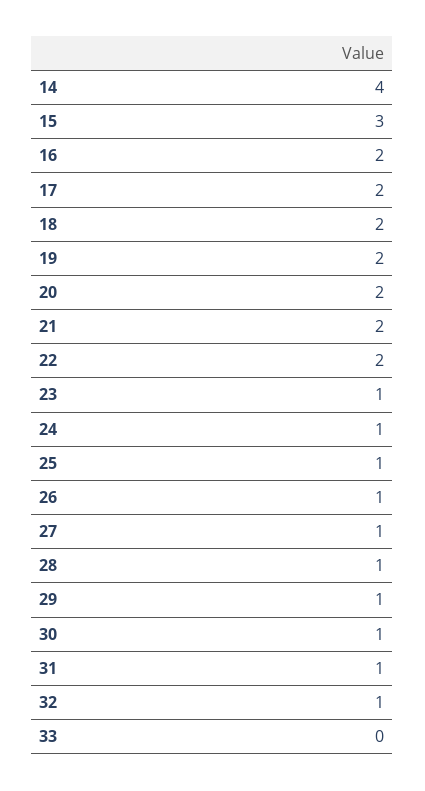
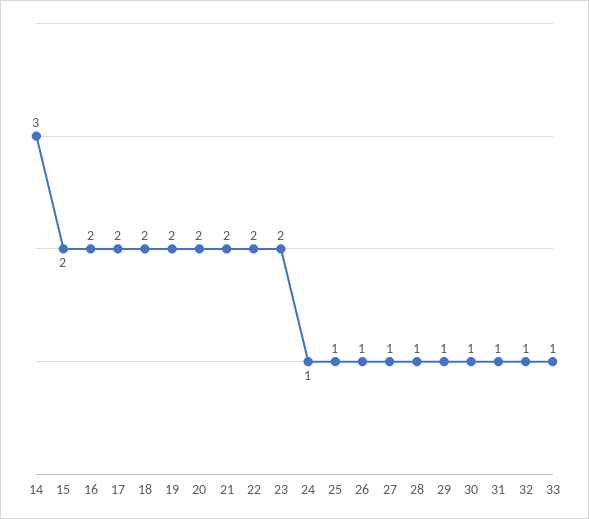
14: 4 -> 3
15: 3 -> 2
23: 1 -> 2
33: 0 -> 1

